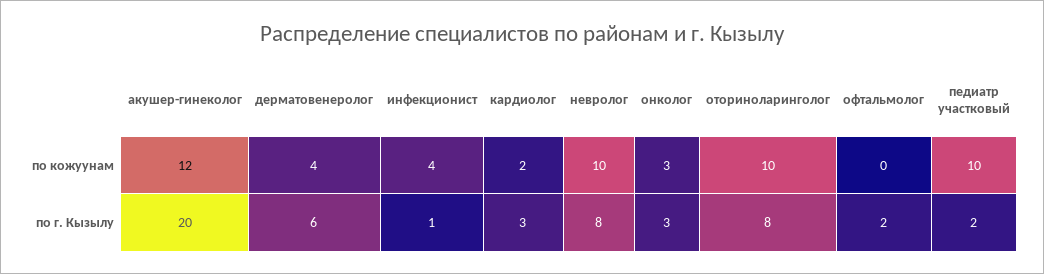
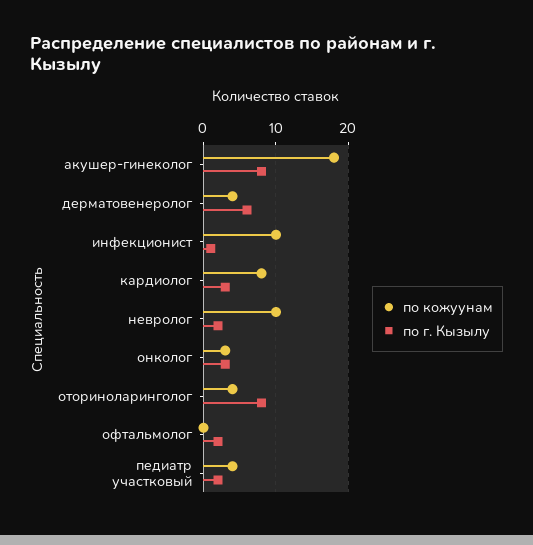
по кожуунам, акушер-гинеколог: 12 -> 18
по кожуунам, инфекционист: 4 -> 10
по кожуунам, кардиолог: 2 -> 8
по кожуунам, оториноларинголог: 10 -> 4
по кожуунам, педиатр участковый: 10 -> 4
по г. Кызылу, акушер-гинеколог: 20 -> 8
по г. Кызылу, невролог: 8 -> 2

